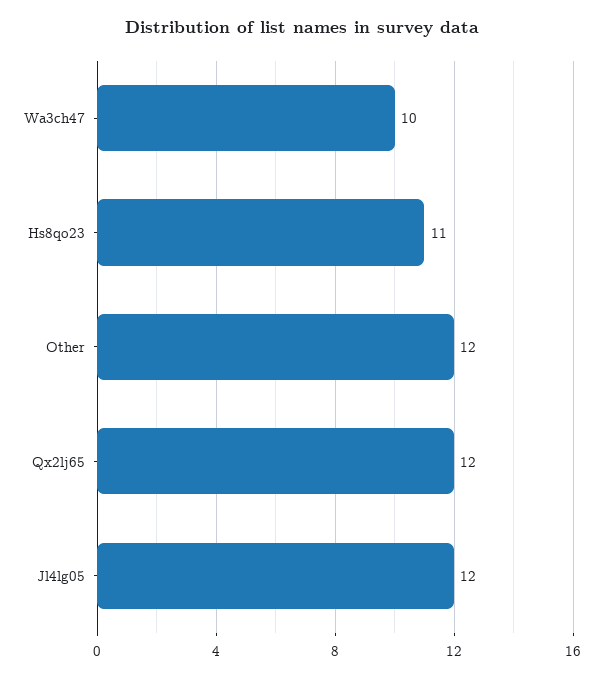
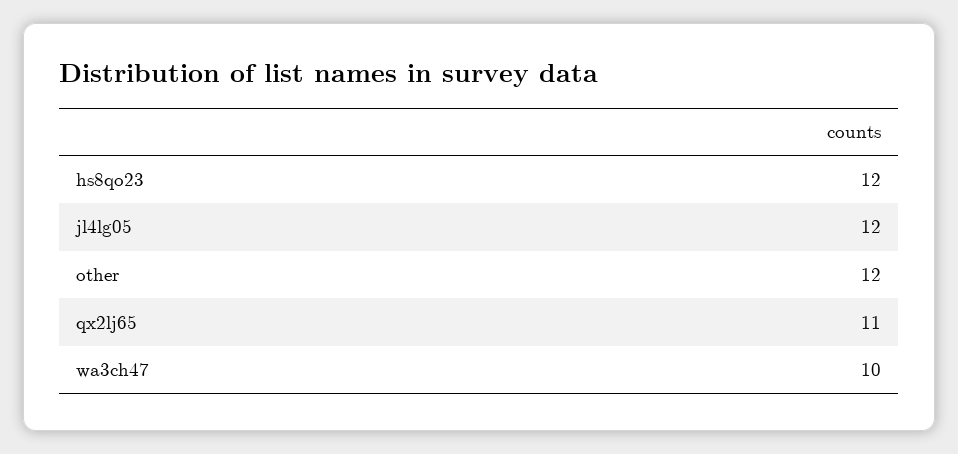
Hs8qo23: 11 -> 12
Qx2lj65: 12 -> 11

